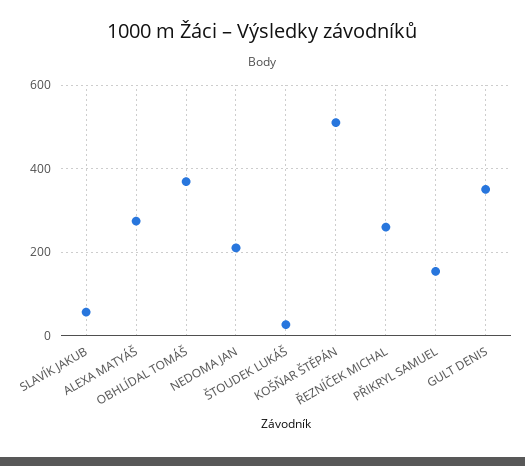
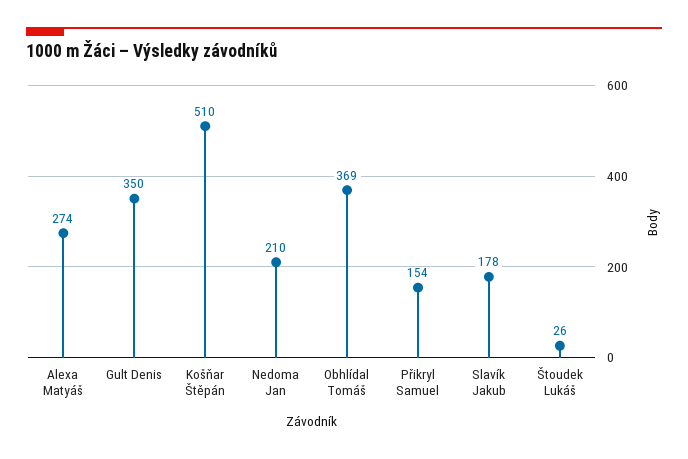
SLAVÍK JAKUB: 60 -> 178
ŘEZNÍČEK MICHAL: 260 -> none

